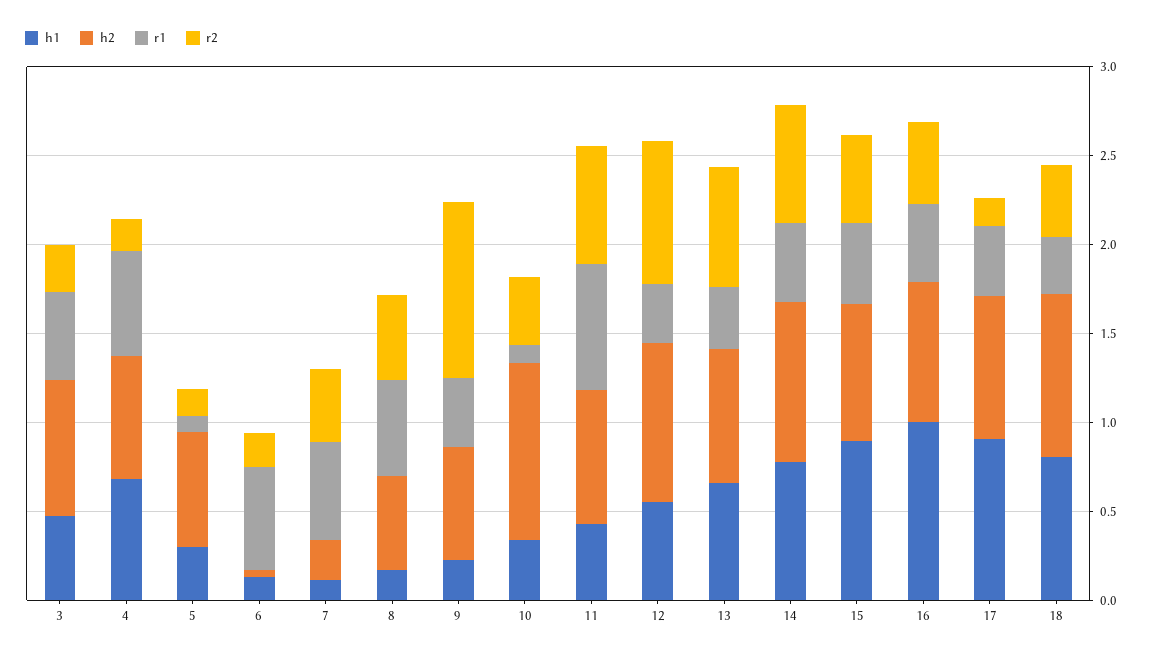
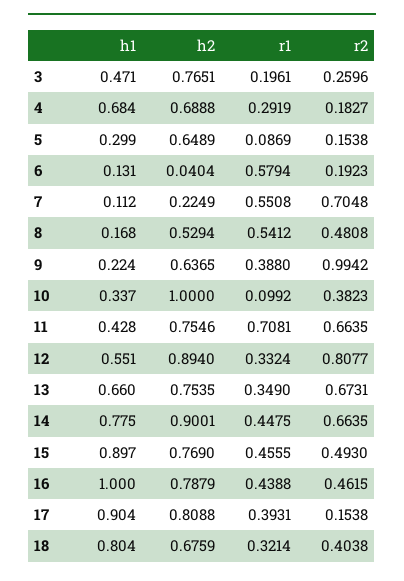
r1, 3: 0.5 -> 0.1961
r1, 4: 0.6 -> 0.2919
r2, 7: 0.4 -> 0.7048
h2, 18: 0.9 -> 0.6759

